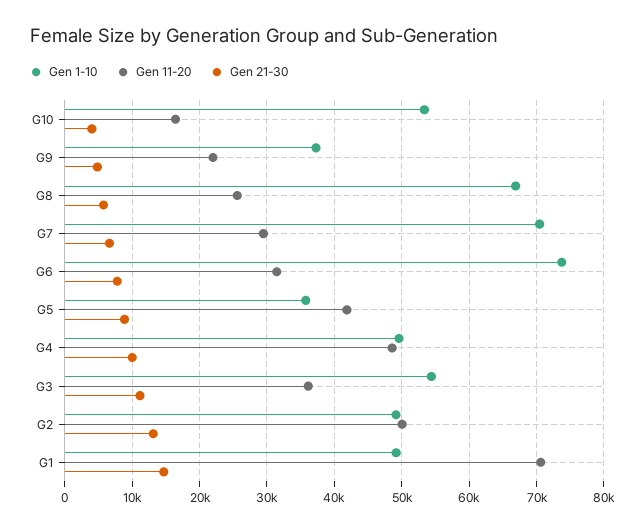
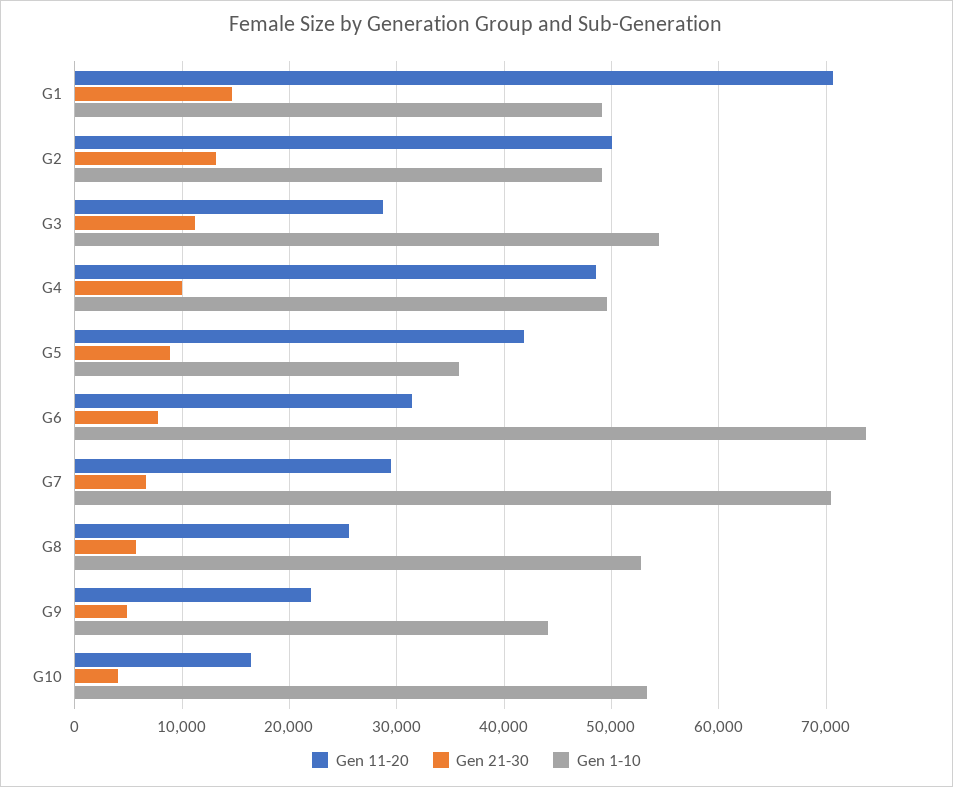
Gen 1-10, G9: 37000 -> 44000
Gen 1-10, G8: 67000 -> 53000
Gen 11-20, G3: 36000 -> 29000

